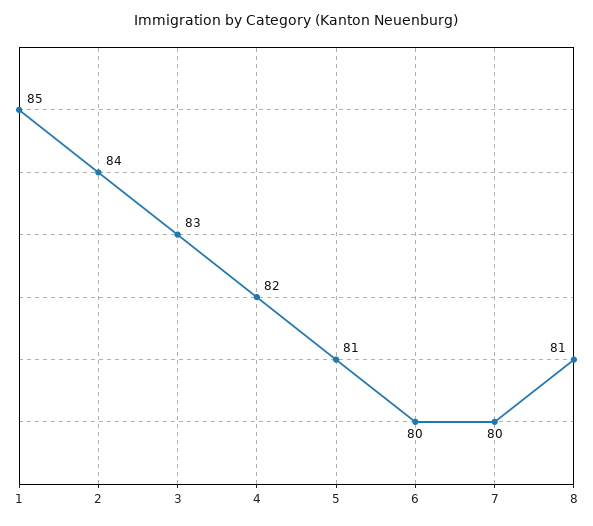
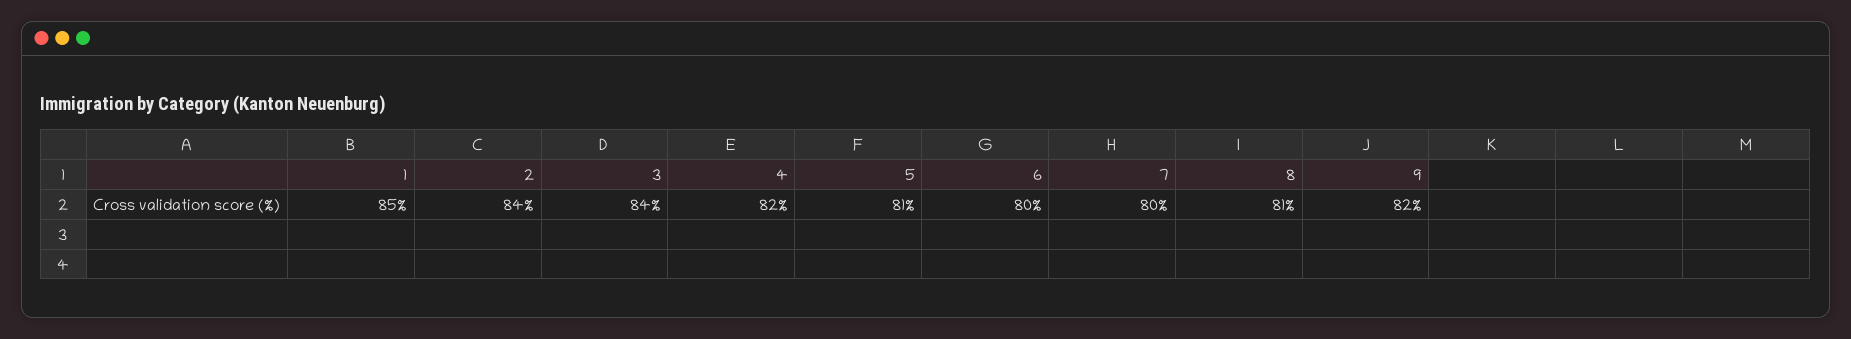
3: 83 -> 84
9: none -> 82

